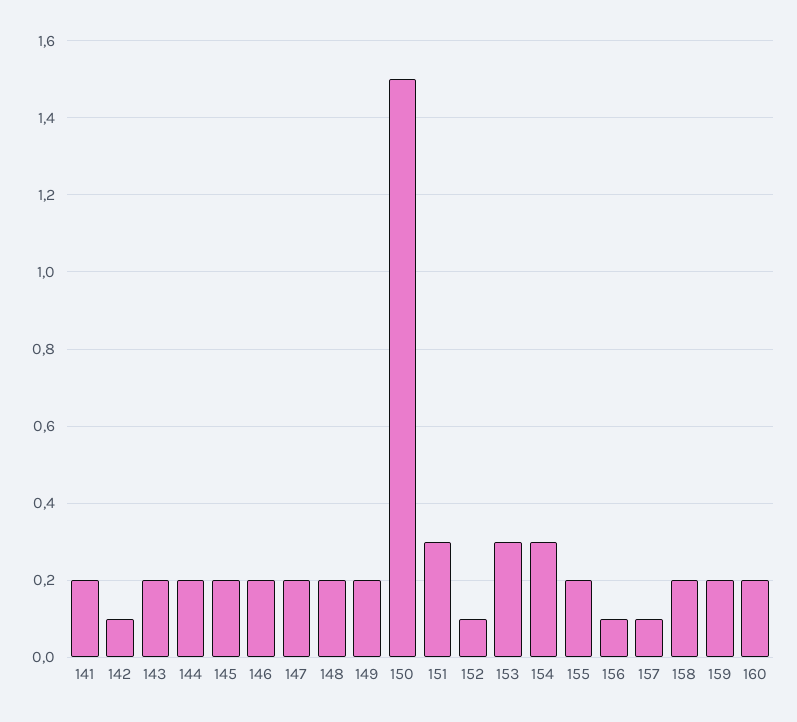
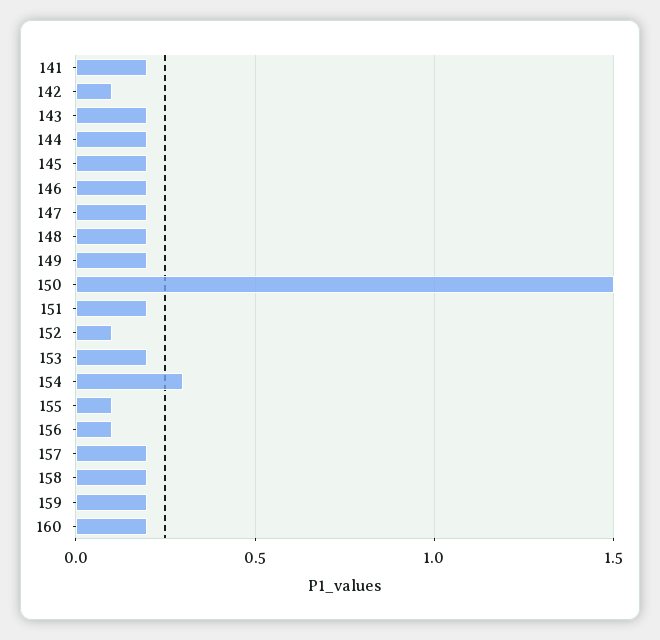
151: 0.3 -> 0.2
153: 0.3 -> 0.2
155: 0.2 -> 0.1
157: 0.1 -> 0.2

